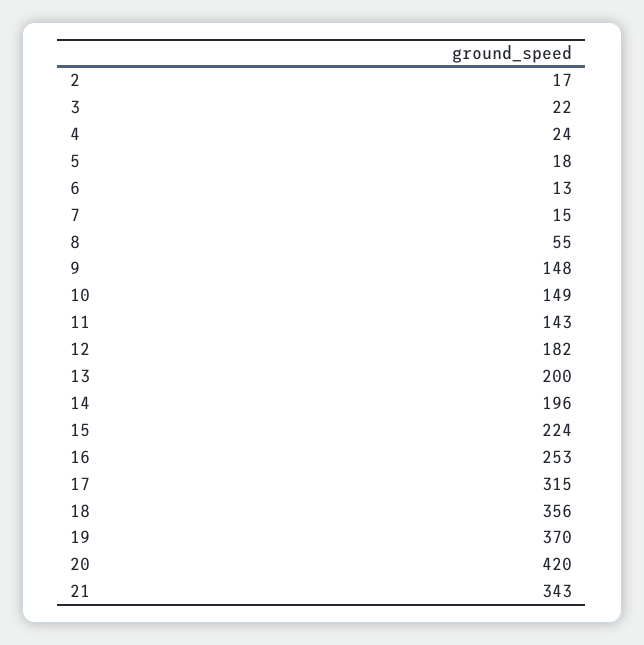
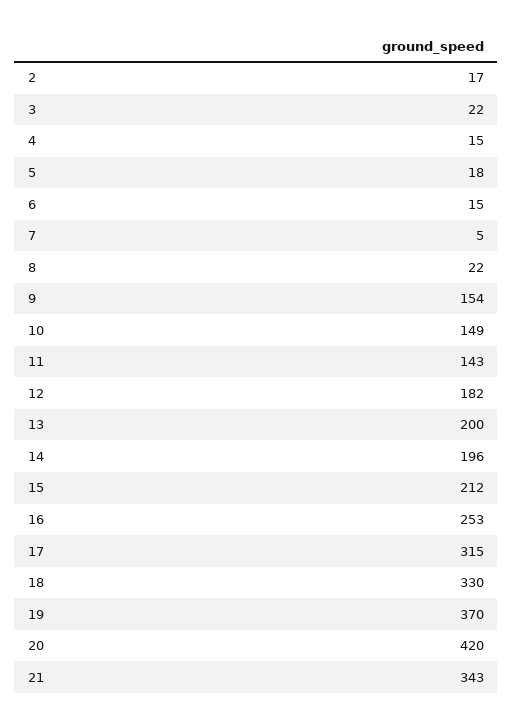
4: 24 -> 15
6: 13 -> 15
7: 15 -> 5
8: 55 -> 22
9: 148 -> 154
15: 224 -> 212
18: 356 -> 330

